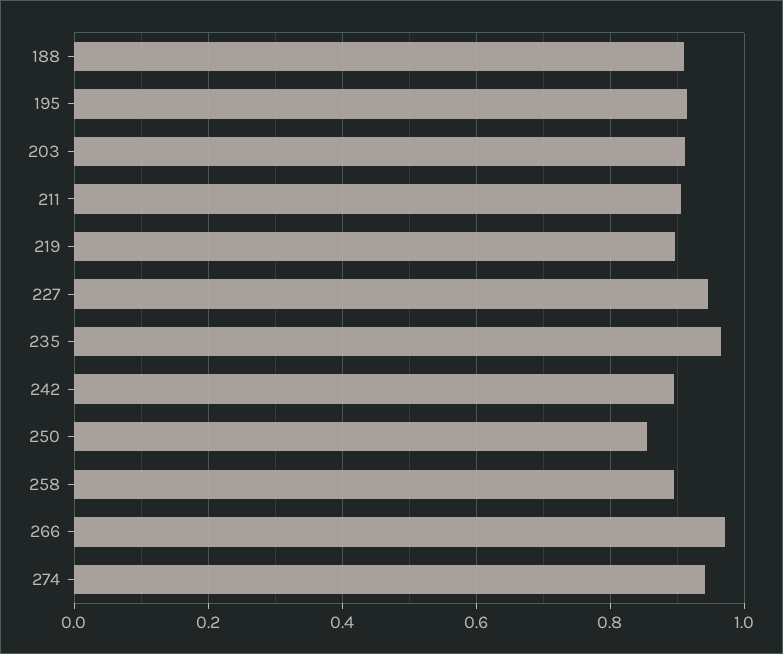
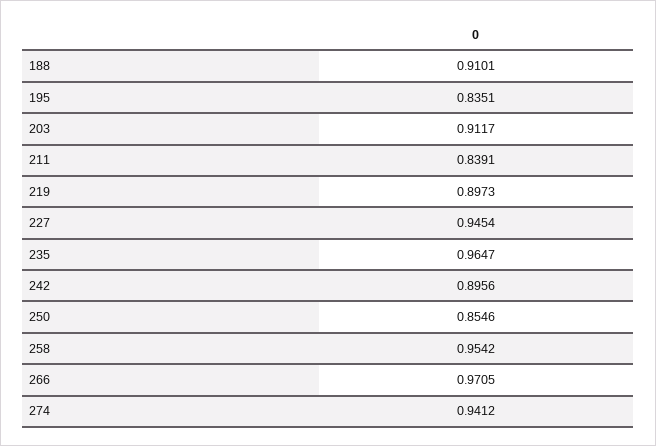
195: 0.92 -> 0.8351
211: 0.9 -> 0.8391
258: 0.9 -> 0.9542

